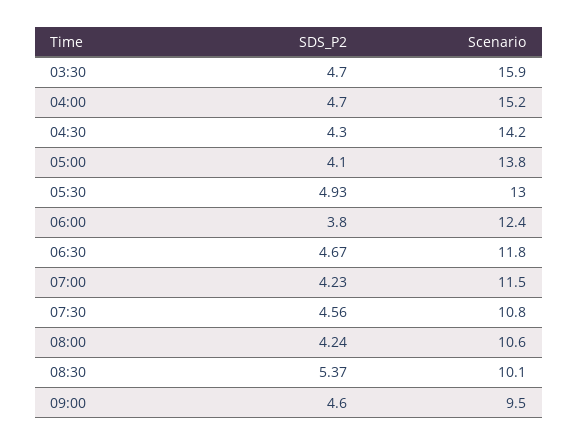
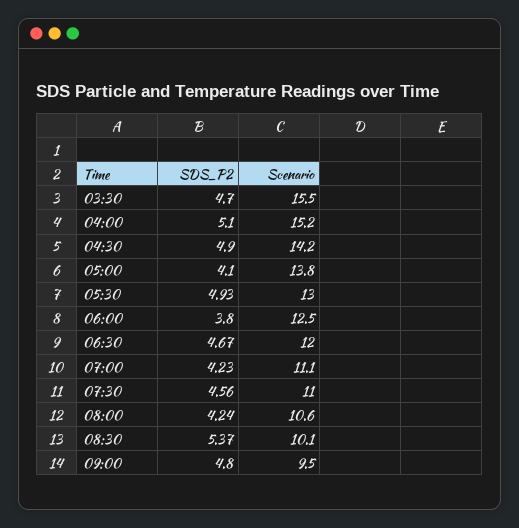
Scenario, 03:30: 15.9 -> 15.5
SDS_P2, 04:00: 4.7 -> 5.1
SDS_P2, 04:30: 4.3 -> 4.9
Scenario, 06:00: 12.4 -> 12.5
Scenario, 06:30: 11.8 -> 12
Scenario, 07:00: 11.5 -> 11.1
Scenario, 07:30: 10.8 -> 11
SDS_P2, 09:00: 4.6 -> 4.8

